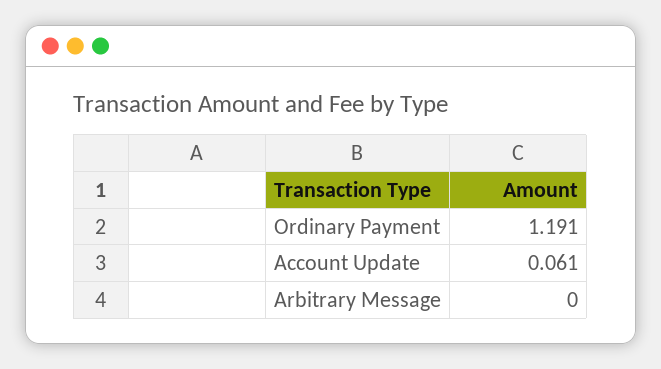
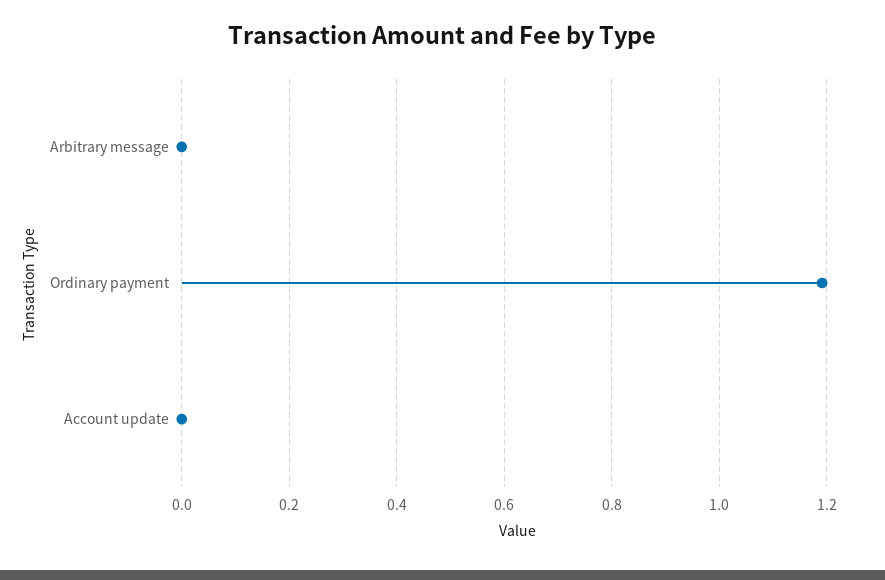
Account Update: 0.061 -> 0

